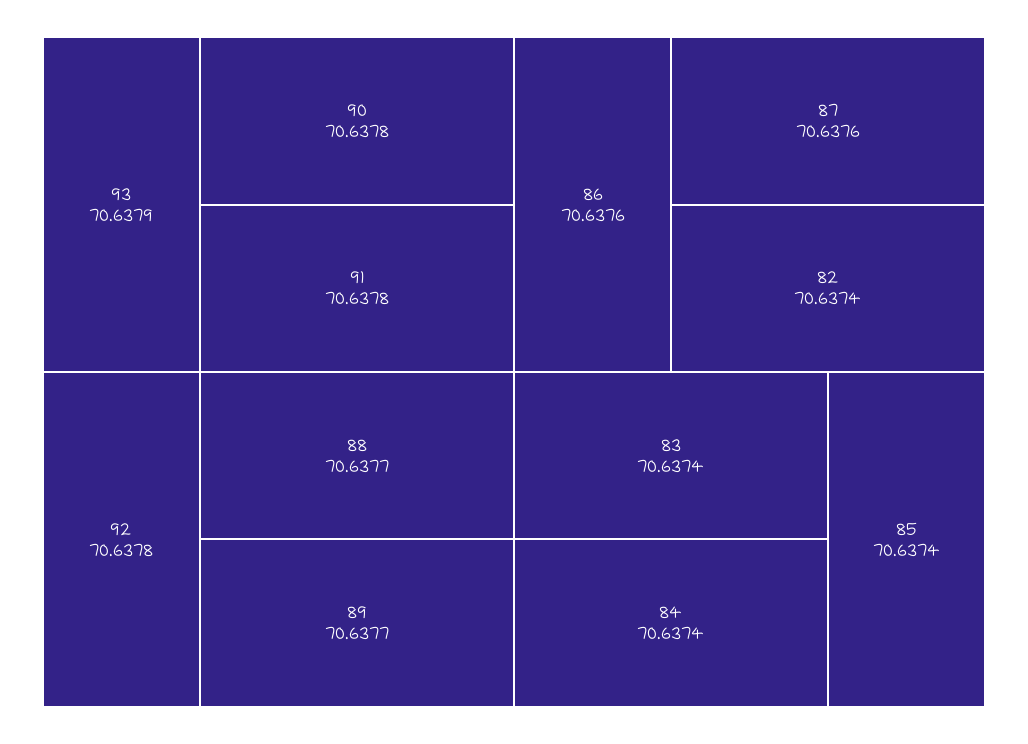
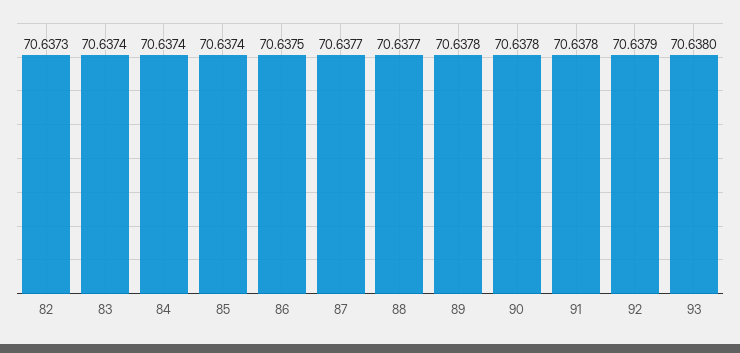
93: 70.6379 -> 70.638
92: 70.6378 -> 70.6379
89: 70.6377 -> 70.6378
86: 70.6376 -> 70.6375
87: 70.6376 -> 70.6377
82: 70.6374 -> 70.6373

